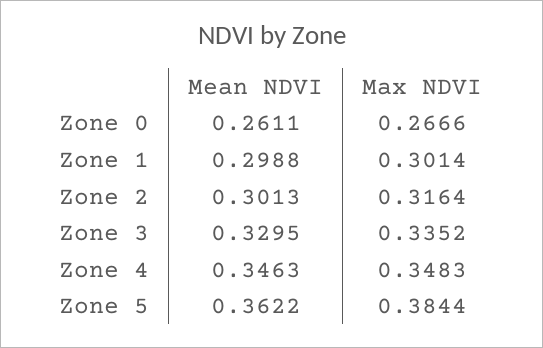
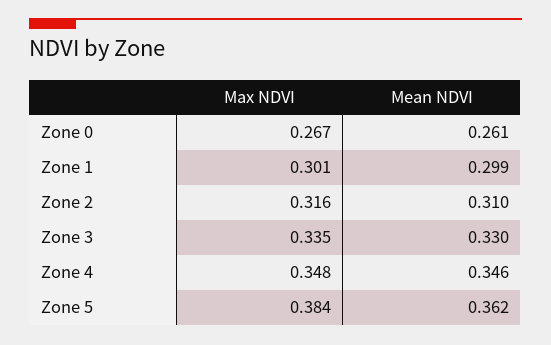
Mean NDVI, Zone 2: 0.3013 -> 0.31

